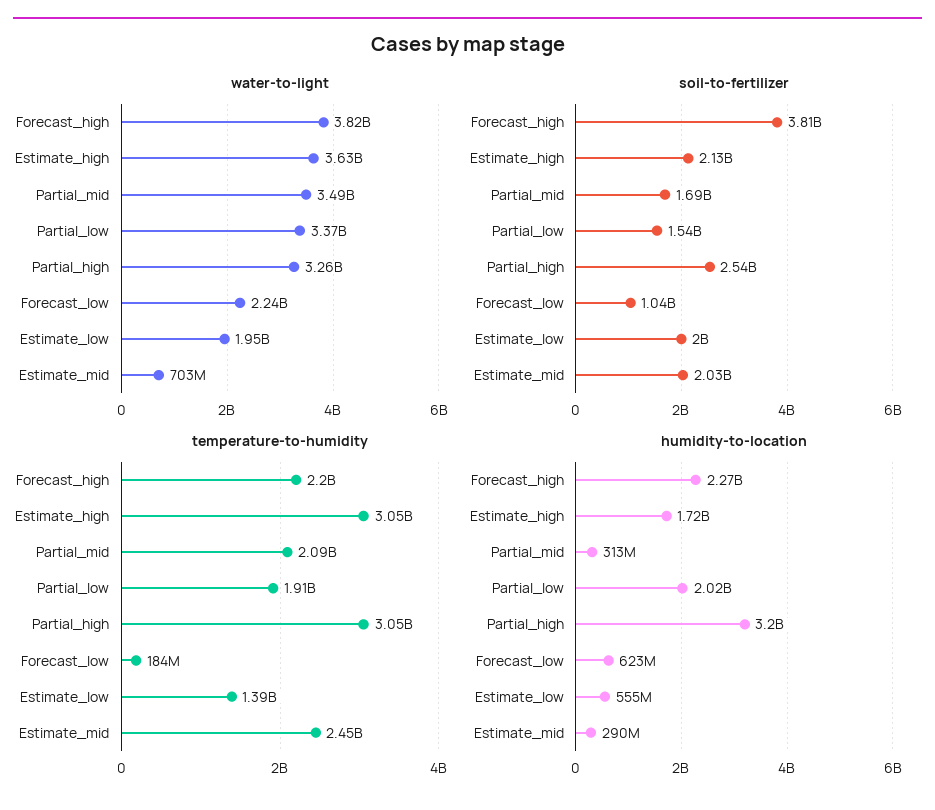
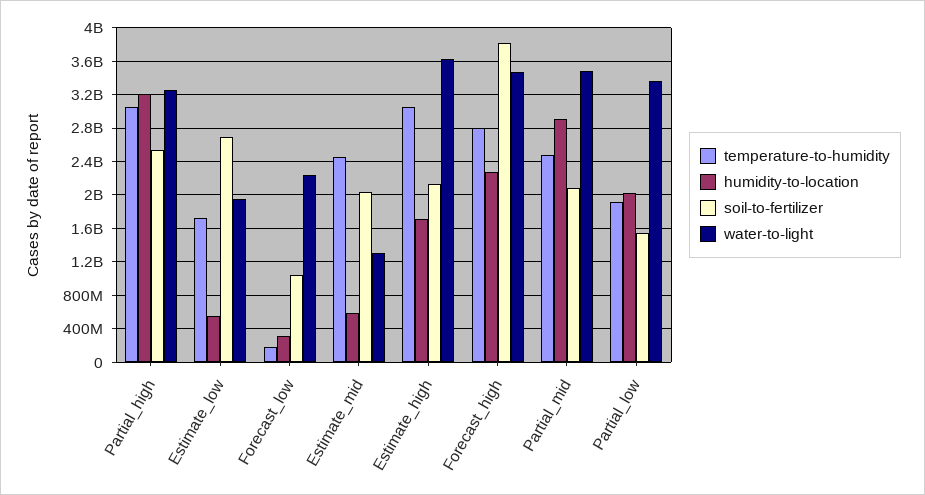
water-to-light, Forecast_high: 3820000000 -> 3500000000
water-to-light, Estimate_mid: 703000000 -> 1300000000
soil-to-fertilizer, Partial_mid: 1690000000 -> 2100000000
soil-to-fertilizer, Estimate_low: 2000000000 -> 2700000000
temperature-to-humidity, Forecast_high: 2200000000 -> 2800000000
temperature-to-humidity, Partial_mid: 2090000000 -> 2500000000
temperature-to-humidity, Estimate_low: 1390000000 -> 1700000000
humidity-to-location, Partial_mid: 313000000 -> 2900000000
humidity-to-location, Forecast_low: 623000000 -> 300000000
humidity-to-location, Estimate_mid: 290000000 -> 600000000

